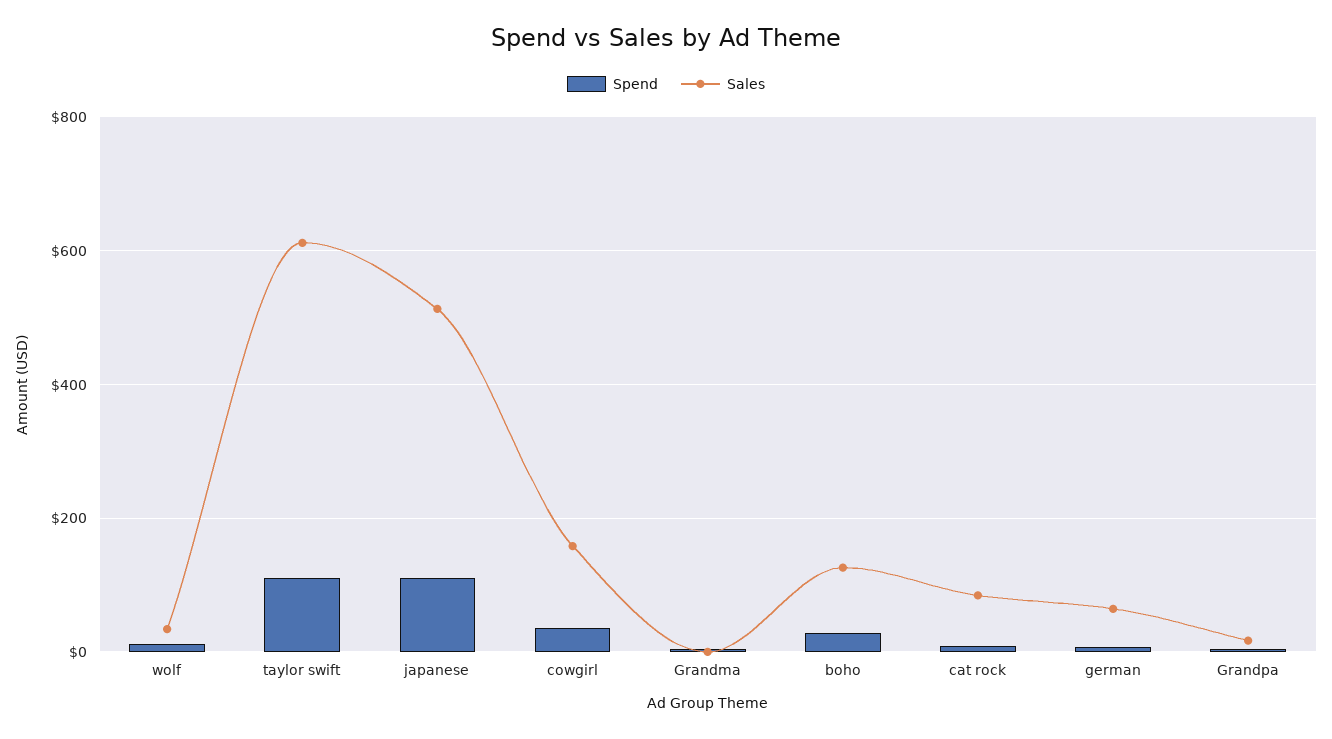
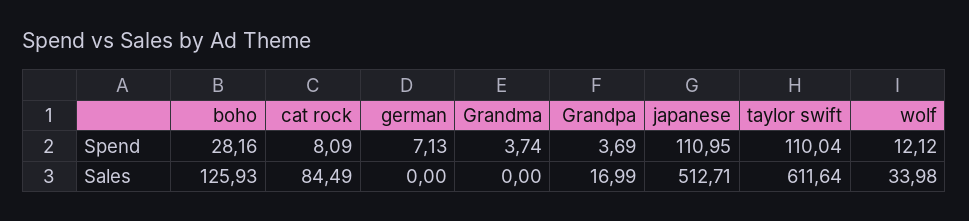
Spend, cowgirl: 40 -> none
Sales, cowgirl: 160 -> none
Sales, german: 60 -> 0

